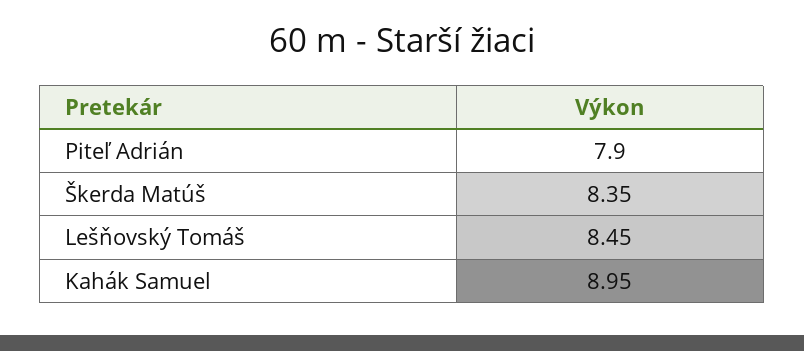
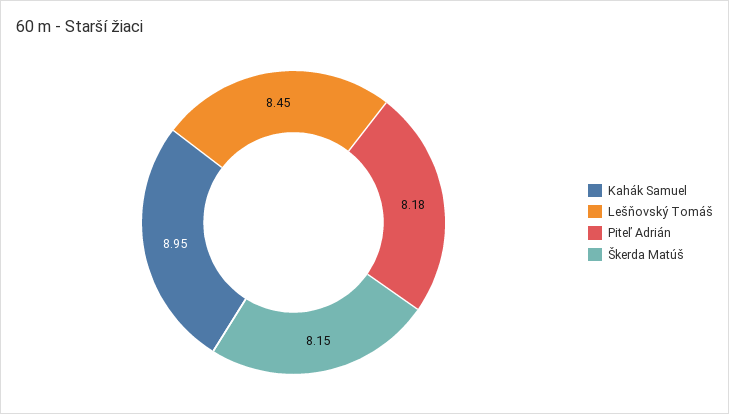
Piteľ Adrián: 7.9 -> 8.18
Škerda Matúš: 8.35 -> 8.15

